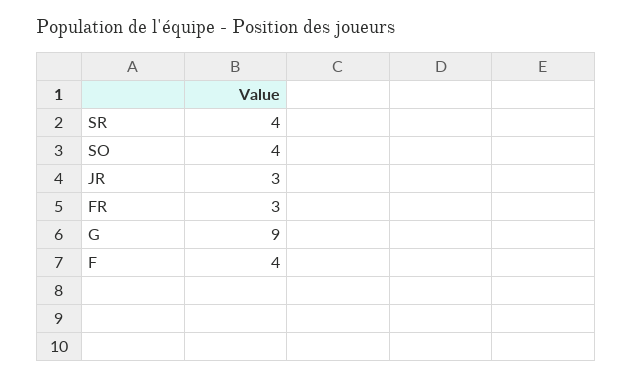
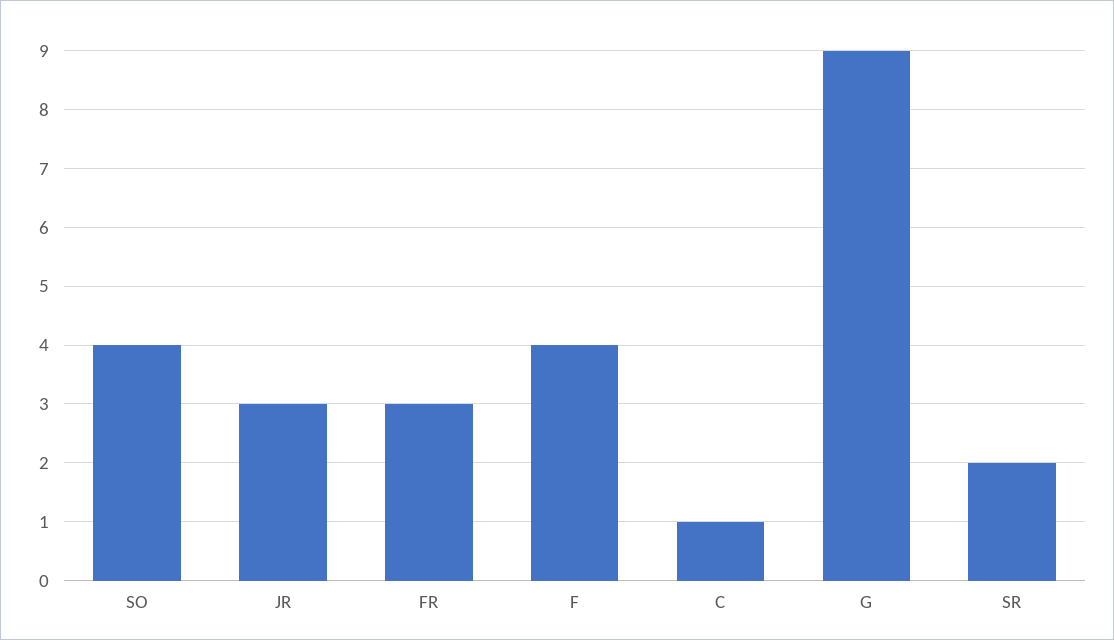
SR: 4 -> 2
C: none -> 1

